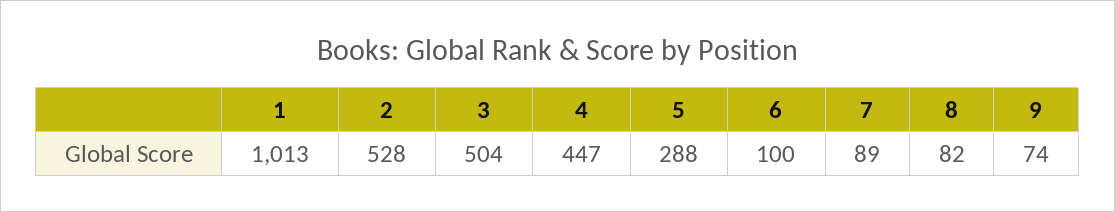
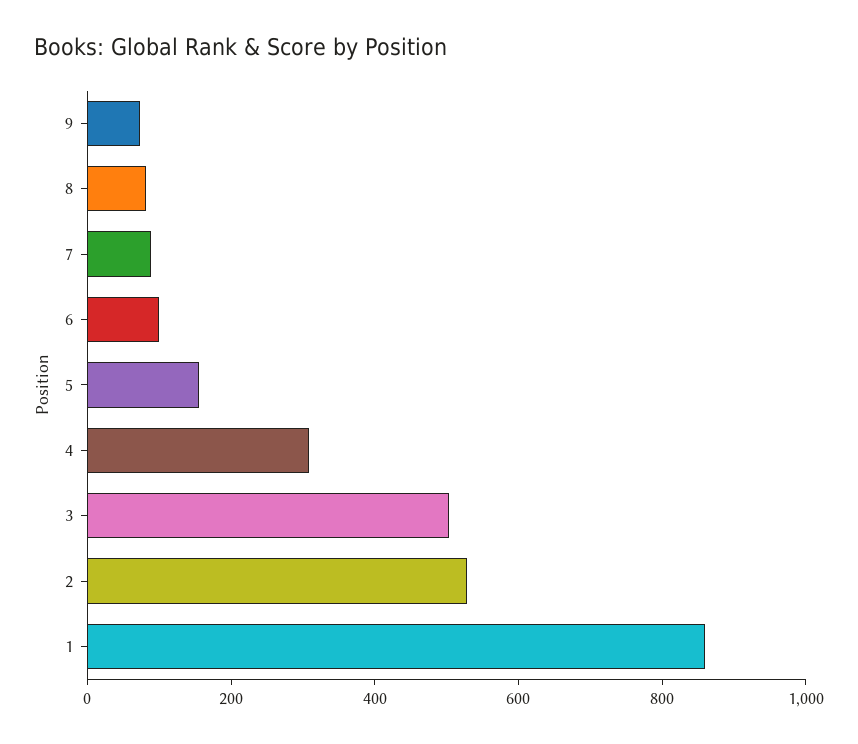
1: 1013 -> 850
4: 447 -> 300
5: 288 -> 150

